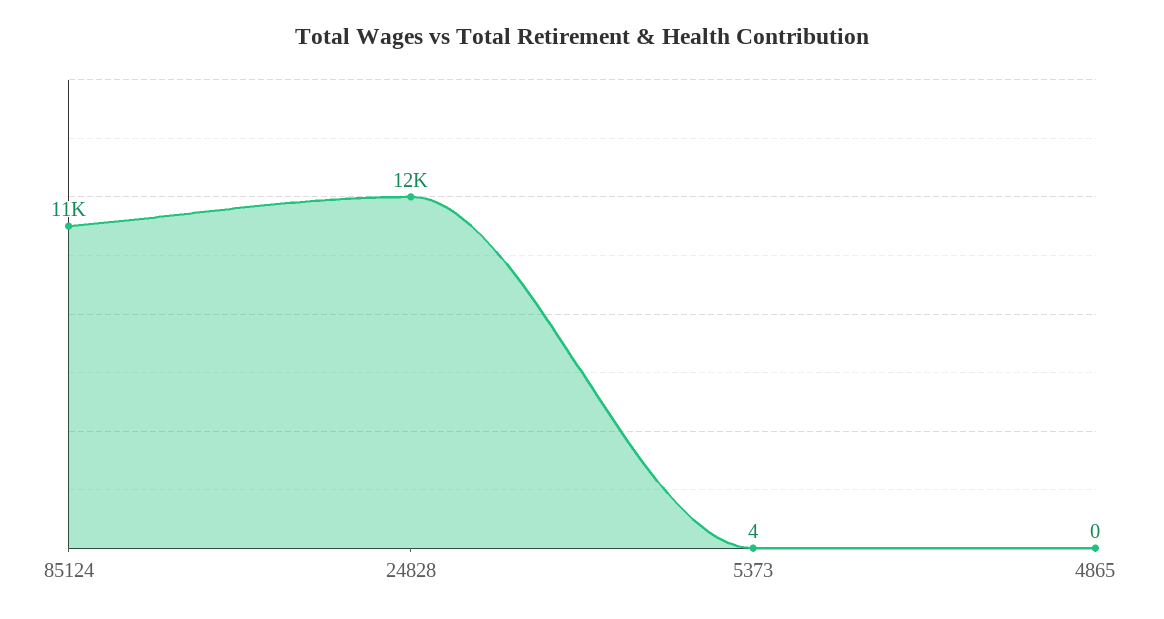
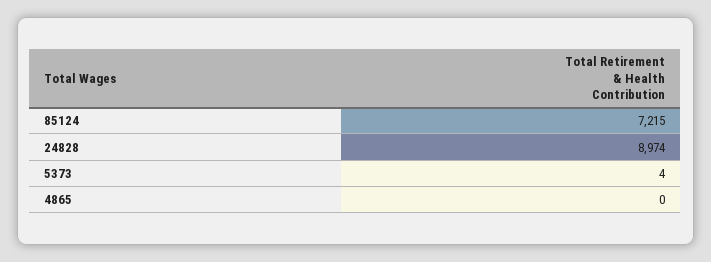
85124: 11000 -> 7215
24828: 12000 -> 8974

